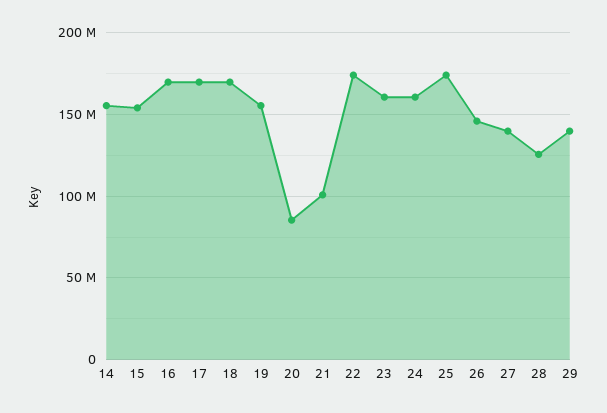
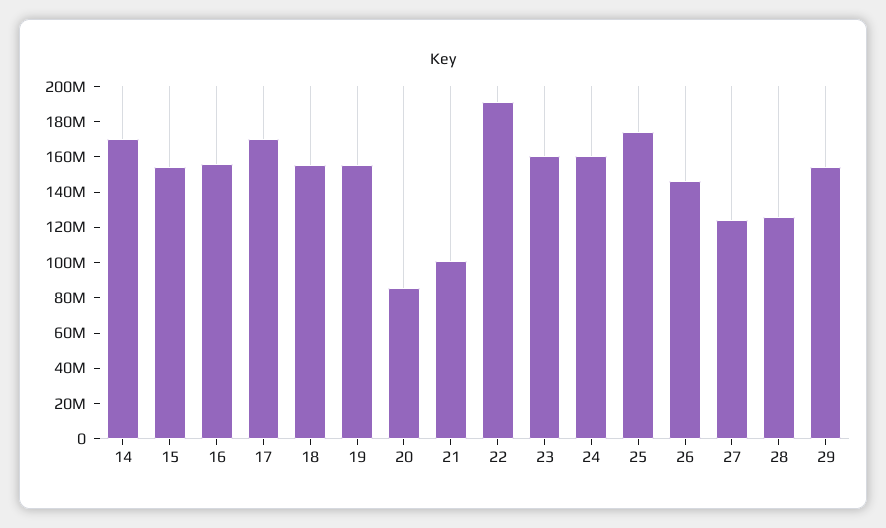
14: 155000000 -> 170000000
16: 170000000 -> 155000000
18: 170000000 -> 155000000
22: 175000000 -> 190000000
27: 140000000 -> 125000000
29: 140000000 -> 155000000

